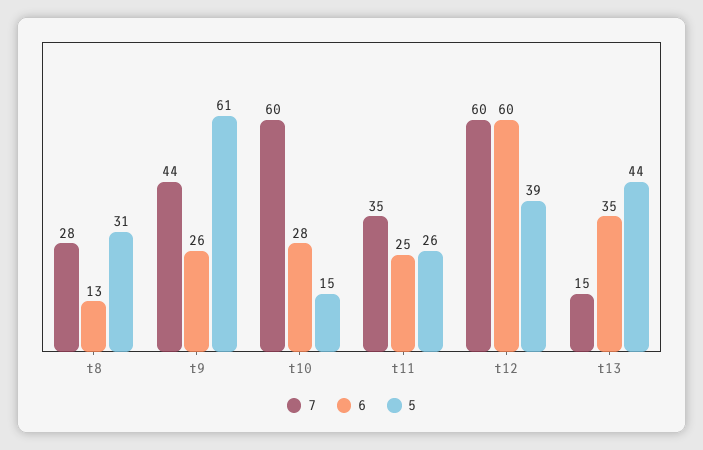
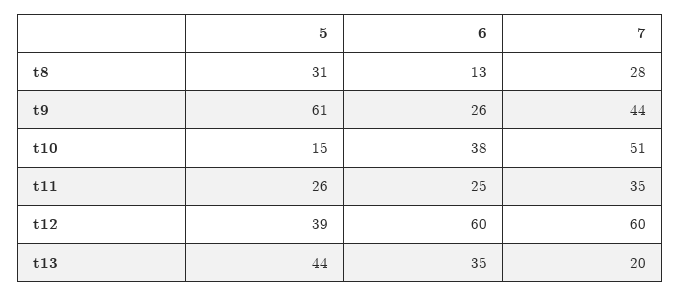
7, t10: 60 -> 51
6, t10: 28 -> 38
7, t13: 15 -> 20

